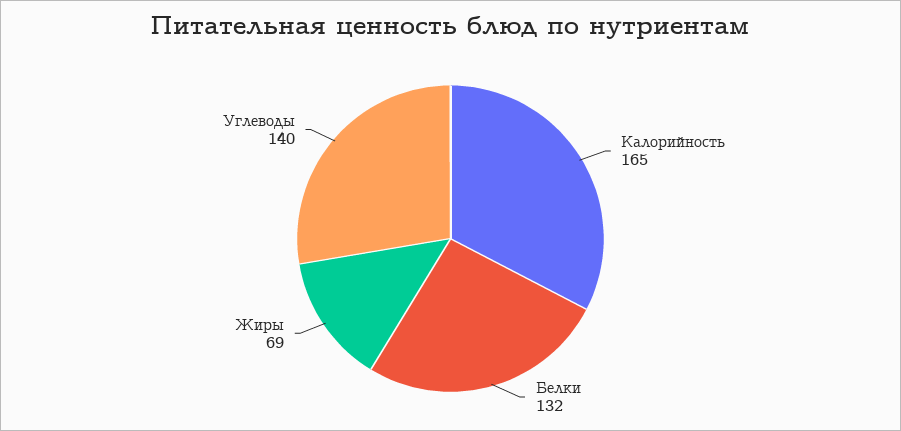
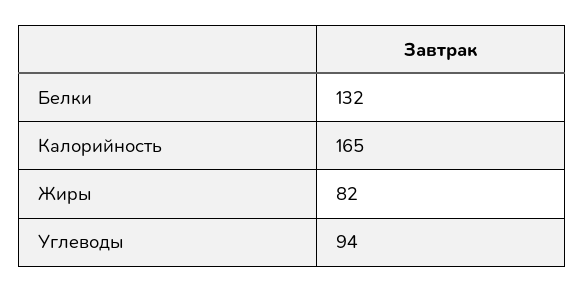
Жиры: 69 -> 82
Углеводы: 140 -> 94

